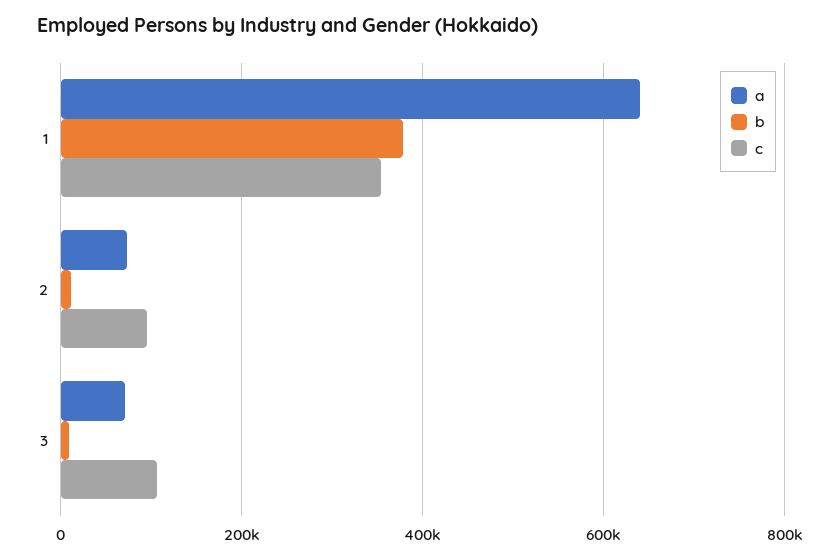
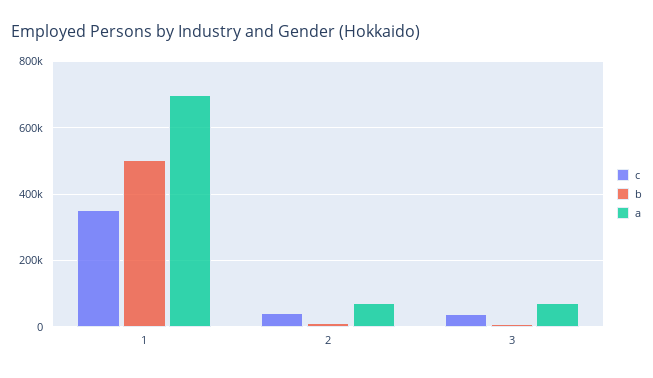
a, 1: 640000 -> 700000
b, 1: 380000 -> 500000
c, 2: 100000 -> 40000
c, 3: 100000 -> 40000

